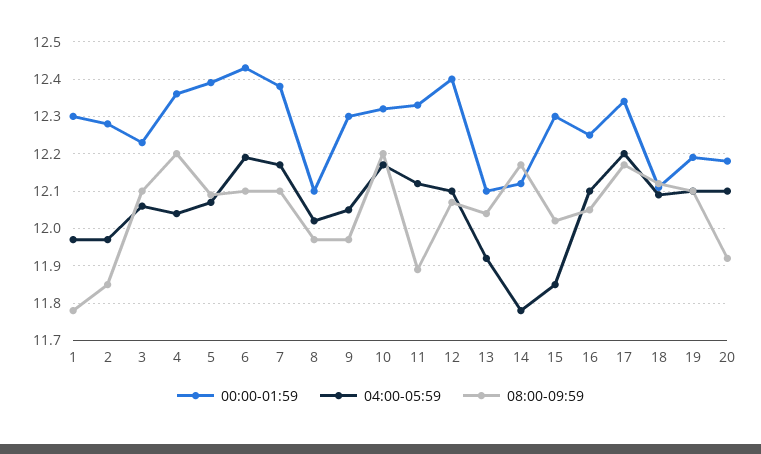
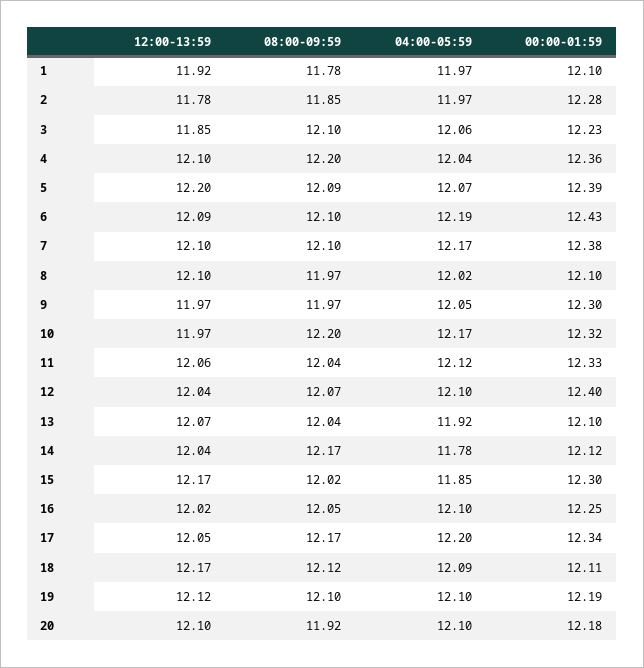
00:00-01:59, 1: 12.3 -> 12.1
08:00-09:59, 11: 11.9 -> 12.04
12:00-13:59, 1: none -> 11.92
12:00-13:59, 2: none -> 11.78
12:00-13:59, 3: none -> 11.85
12:00-13:59, 4: none -> 12.1
12:00-13:59, 5: none -> 12.2
12:00-13:59, 6: none -> 12.09
12:00-13:59, 7: none -> 12.1
12:00-13:59, 8: none -> 12.1
12:00-13:59, 9: none -> 11.97
12:00-13:59, 10: none -> 11.97
12:00-13:59, 11: none -> 12.06
12:00-13:59, 12: none -> 12.04
12:00-13:59, 13: none -> 12.07
12:00-13:59, 14: none -> 12.04
12:00-13:59, 15: none -> 12.17
12:00-13:59, 16: none -> 12.02
12:00-13:59, 17: none -> 12.05
12:00-13:59, 18: none -> 12.17
12:00-13:59, 19: none -> 12.12
12:00-13:59, 20: none -> 12.1

